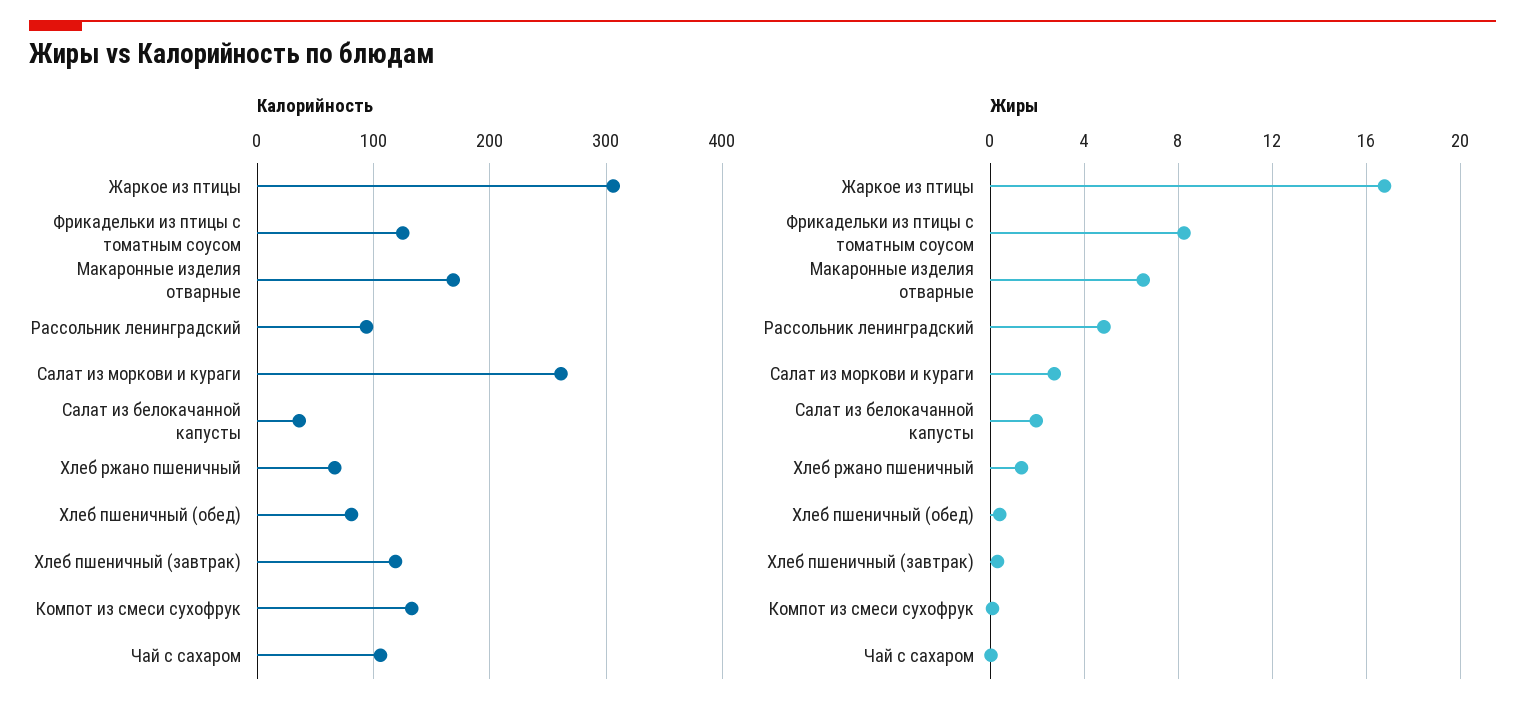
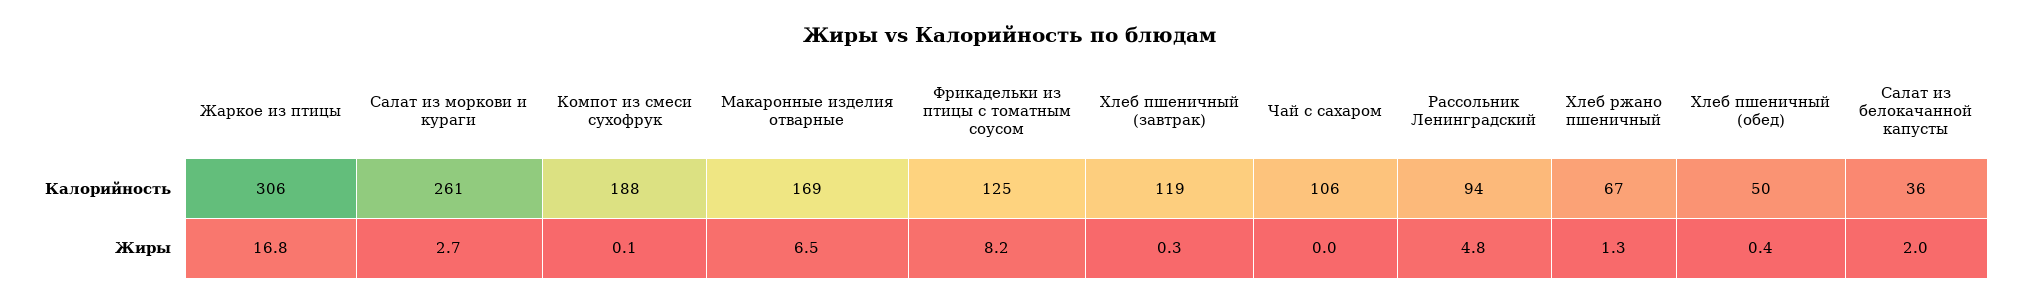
Калорийность, Хлеб пшеничный (обед): 80 -> 50
Калорийность, Компот из смеси сухофрук: 130 -> 188

